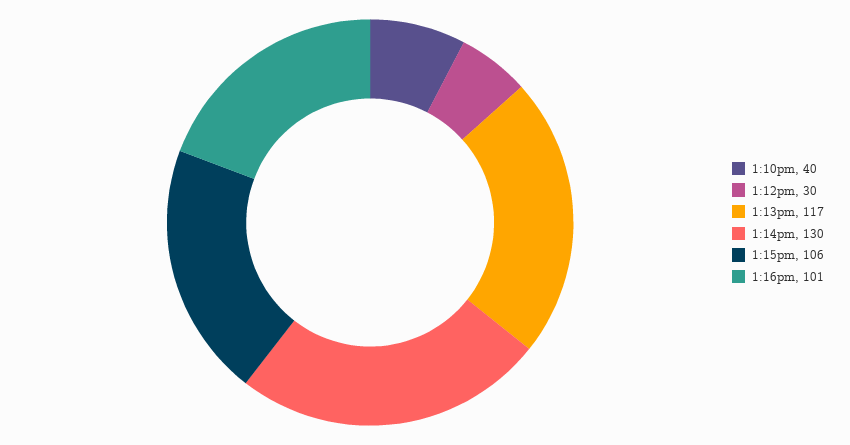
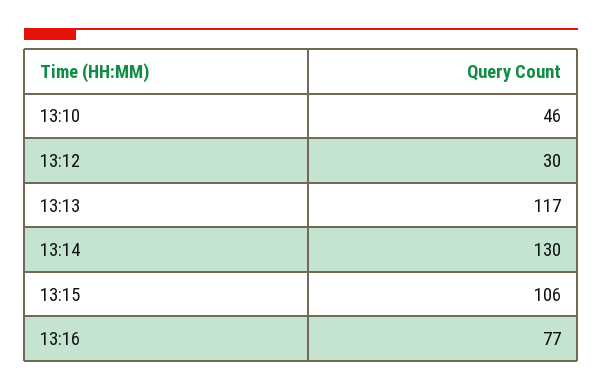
1:10pm: 40 -> 46
1:16pm: 101 -> 77

